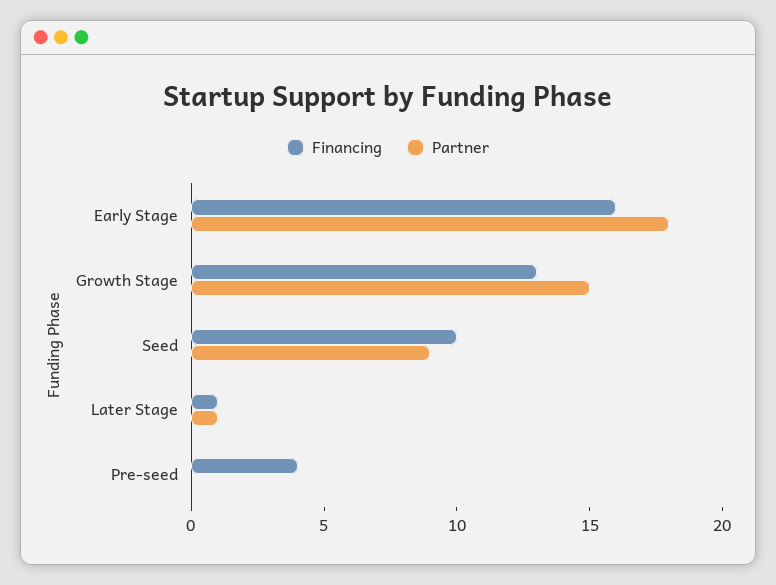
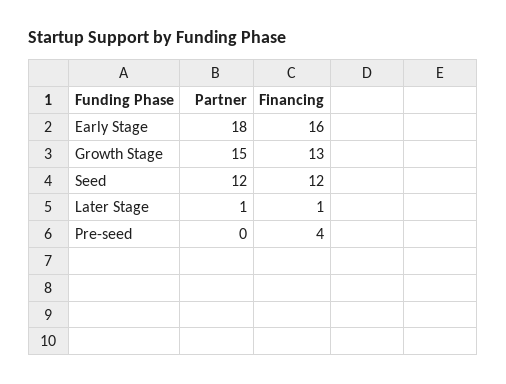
Financing, Seed: 10 -> 12
Partner, Seed: 9 -> 12

